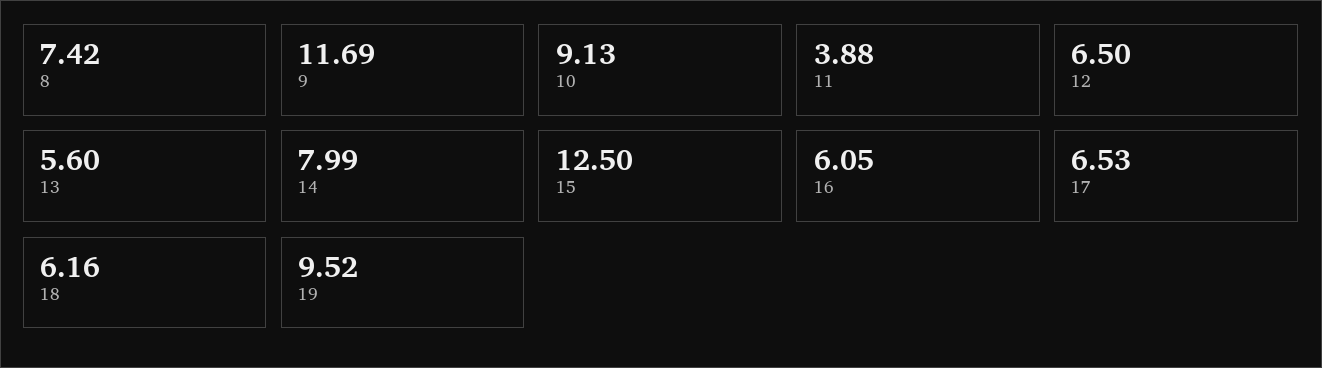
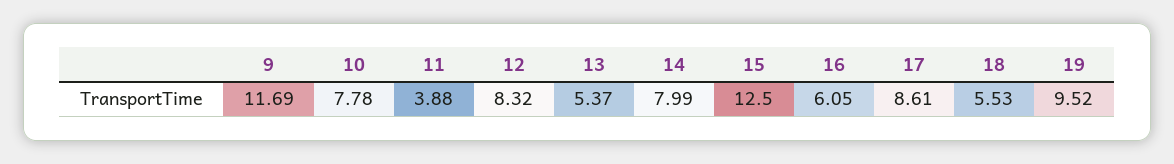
8: 7.42 -> none
10: 9.13 -> 7.78
12: 6.5 -> 8.32
13: 5.6 -> 5.37
17: 6.53 -> 8.61
18: 6.16 -> 5.53

